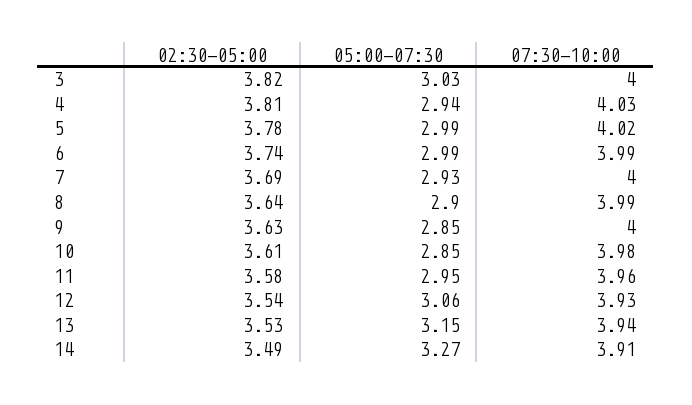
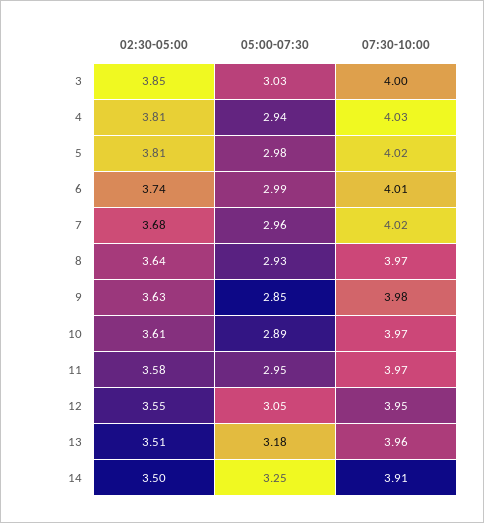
02:30-05:00, 3: 3.82 -> 3.85
02:30-05:00, 5: 3.78 -> 3.81
05:00-07:30, 5: 2.99 -> 2.98
07:30-10:00, 6: 3.99 -> 4.01
02:30-05:00, 7: 3.69 -> 3.68
05:00-07:30, 7: 2.93 -> 2.96
07:30-10:00, 7: 4 -> 4.02
05:00-07:30, 8: 2.9 -> 2.93
07:30-10:00, 8: 3.99 -> 3.97
07:30-10:00, 9: 4 -> 3.98
05:00-07:30, 10: 2.85 -> 2.89
07:30-10:00, 10: 3.98 -> 3.97
07:30-10:00, 11: 3.96 -> 3.97
02:30-05:00, 12: 3.54 -> 3.55
05:00-07:30, 12: 3.06 -> 3.05
07:30-10:00, 12: 3.93 -> 3.95
02:30-05:00, 13: 3.53 -> 3.51
05:00-07:30, 13: 3.15 -> 3.18
07:30-10:00, 13: 3.94 -> 3.96
02:30-05:00, 14: 3.49 -> 3.5
05:00-07:30, 14: 3.27 -> 3.25

